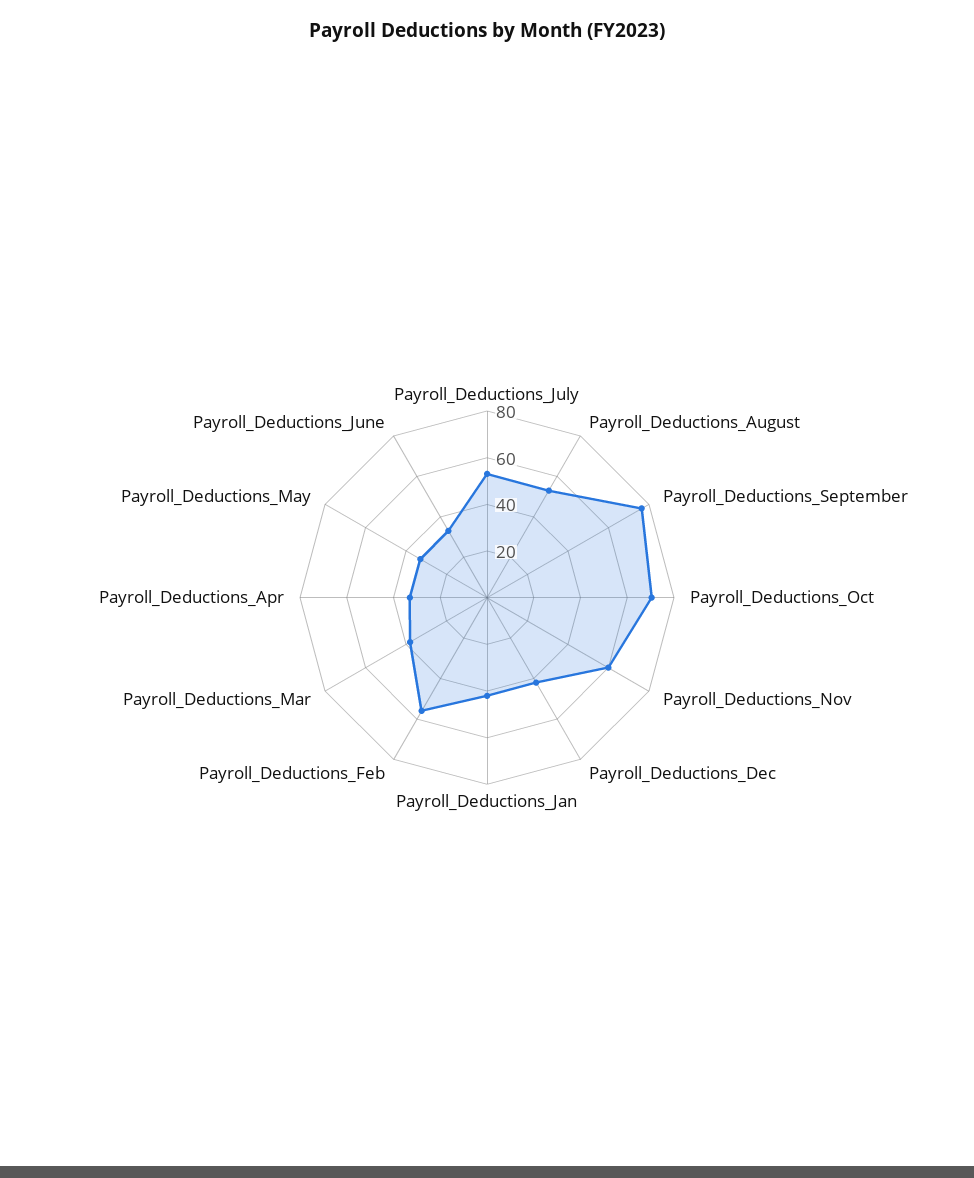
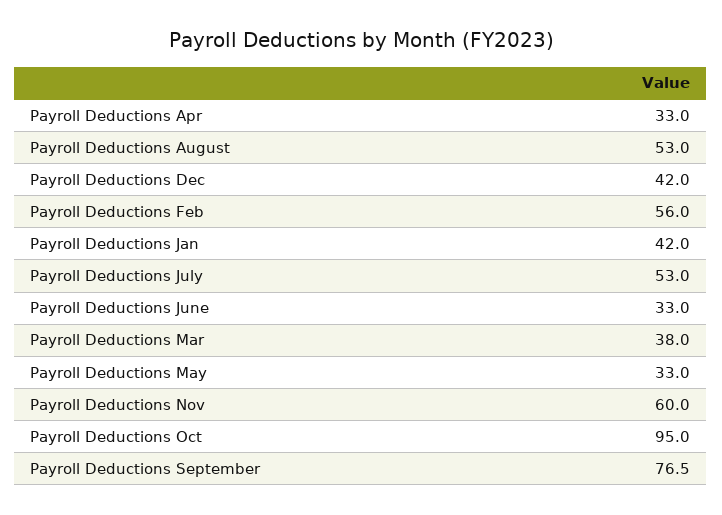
Payroll_Deductions_Oct: 70 -> 95

